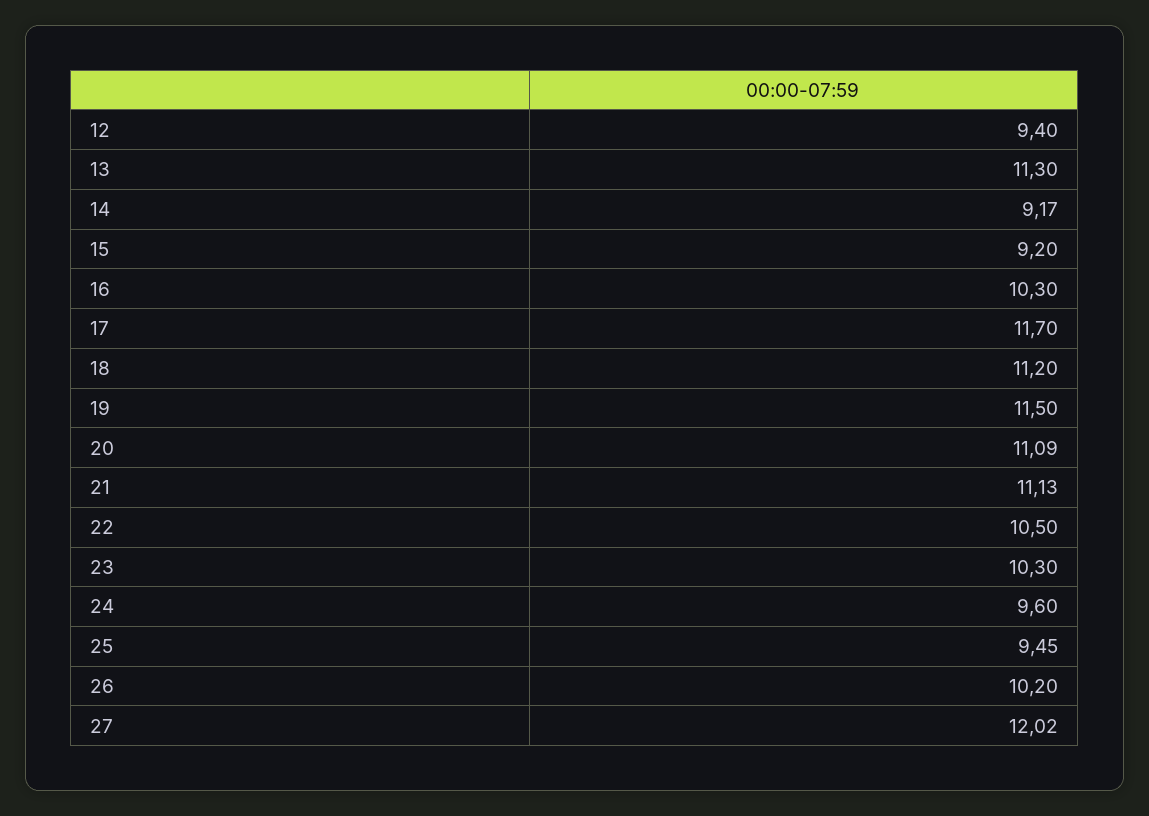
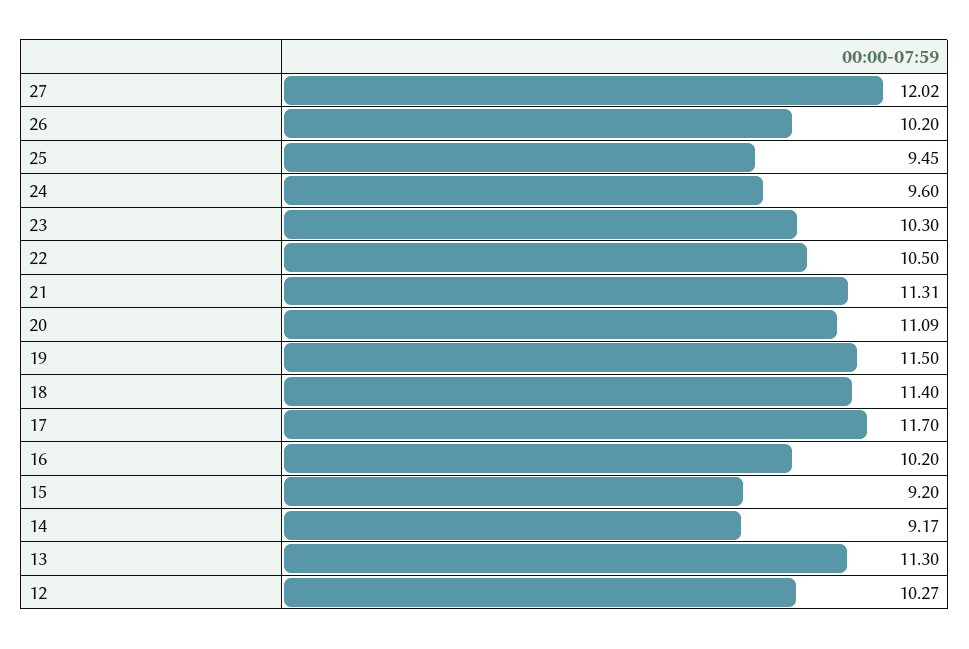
12: 9.4 -> 10.27
16: 10.3 -> 10.2
18: 11.2 -> 11.4
21: 11.13 -> 11.31

